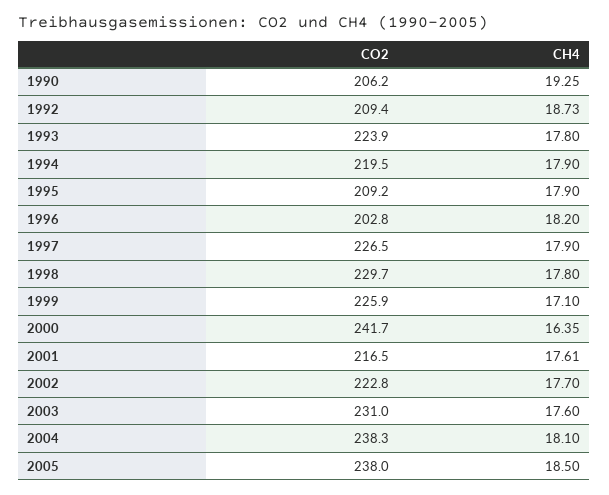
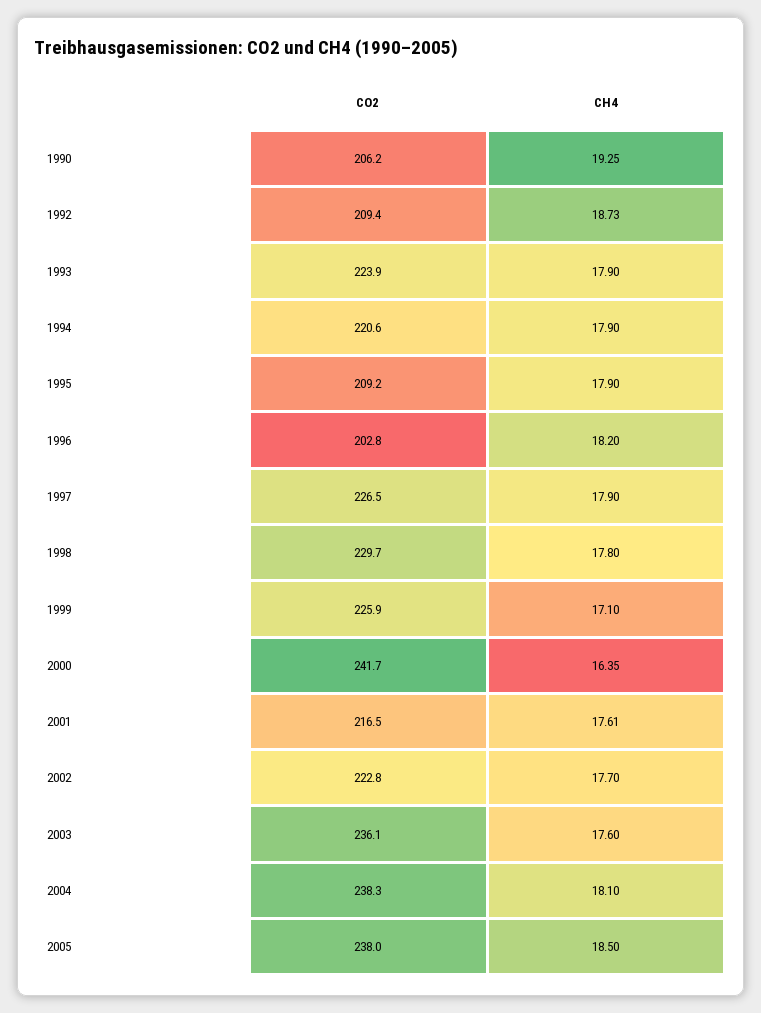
CH4, 1993: 17.8 -> 17.9
CO2, 1994: 219.5 -> 220.6
CO2, 2003: 231 -> 236.1

